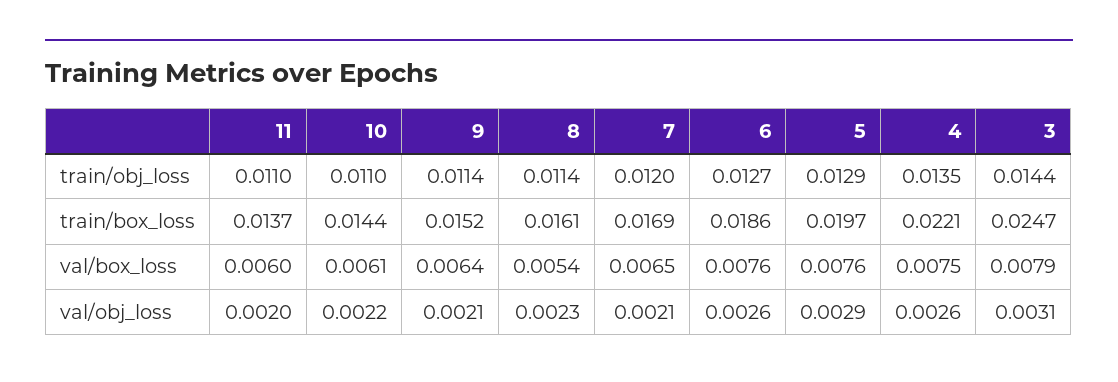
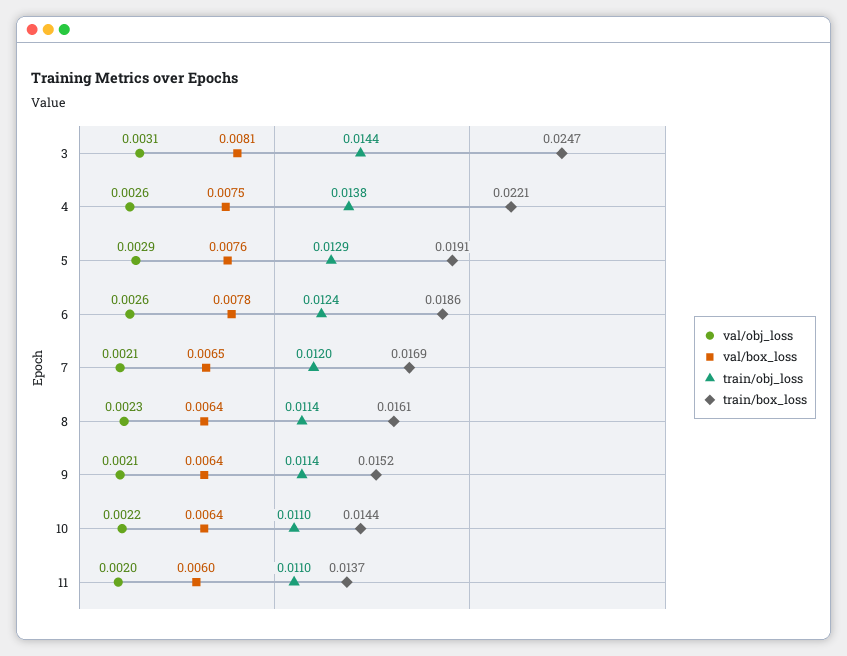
train/obj_loss, 6: 0.0127 -> 0.0124
train/obj_loss, 4: 0.0135 -> 0.0138
train/box_loss, 5: 0.0197 -> 0.0191
val/box_loss, 10: 0.0061 -> 0.0064
val/box_loss, 8: 0.0054 -> 0.0064
val/box_loss, 6: 0.0076 -> 0.0078
val/box_loss, 3: 0.0079 -> 0.0081

